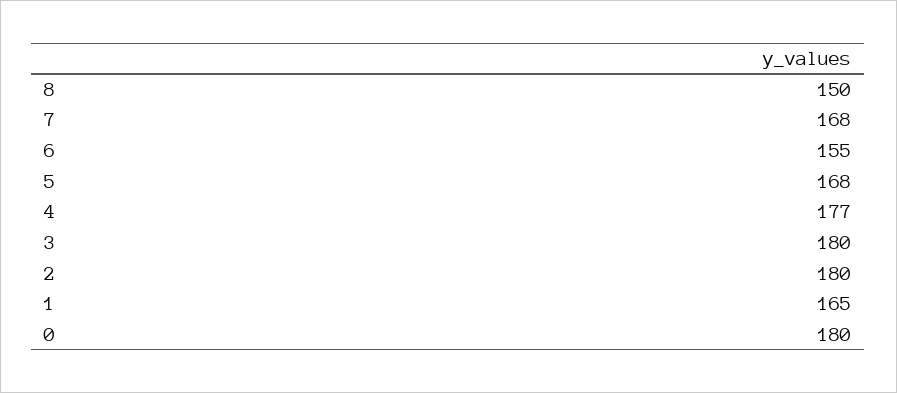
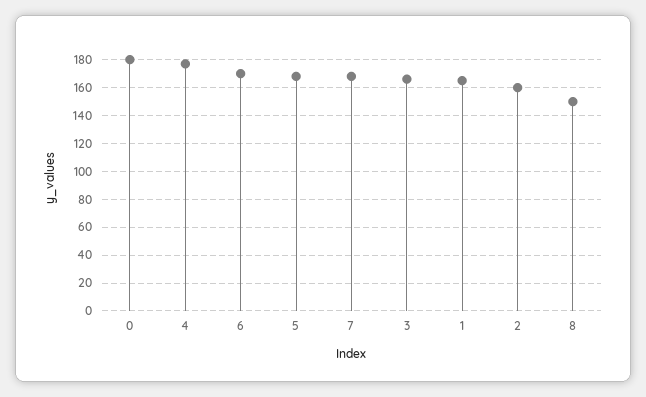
6: 155 -> 170
3: 180 -> 165
2: 180 -> 160

